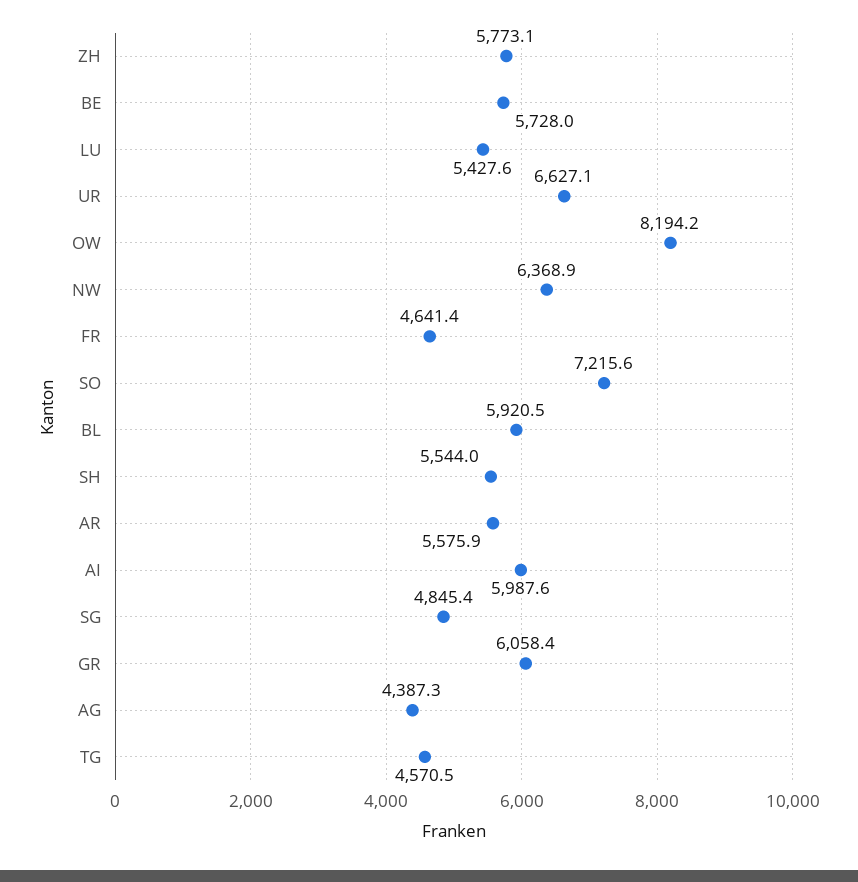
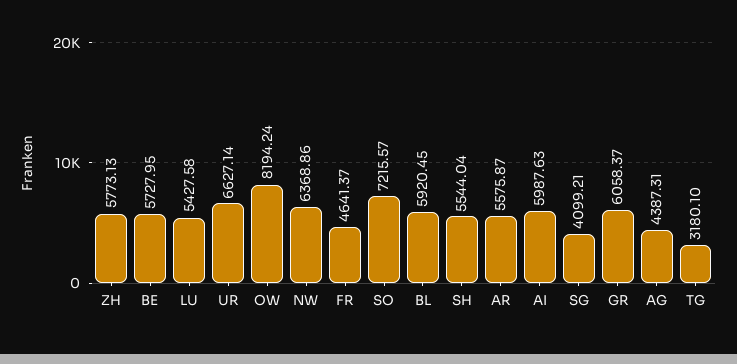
SG: 4845.4 -> 4099.21
TG: 4570.5 -> 3180.1

